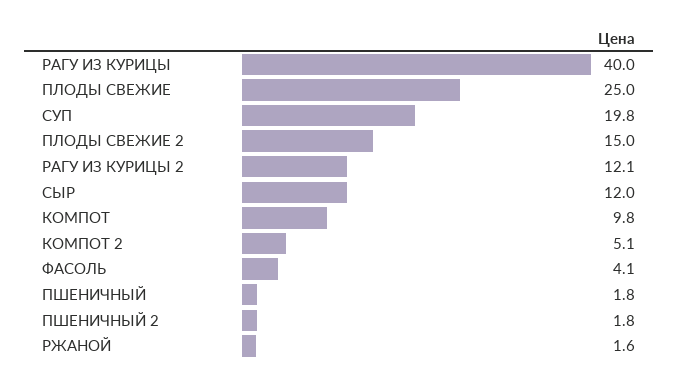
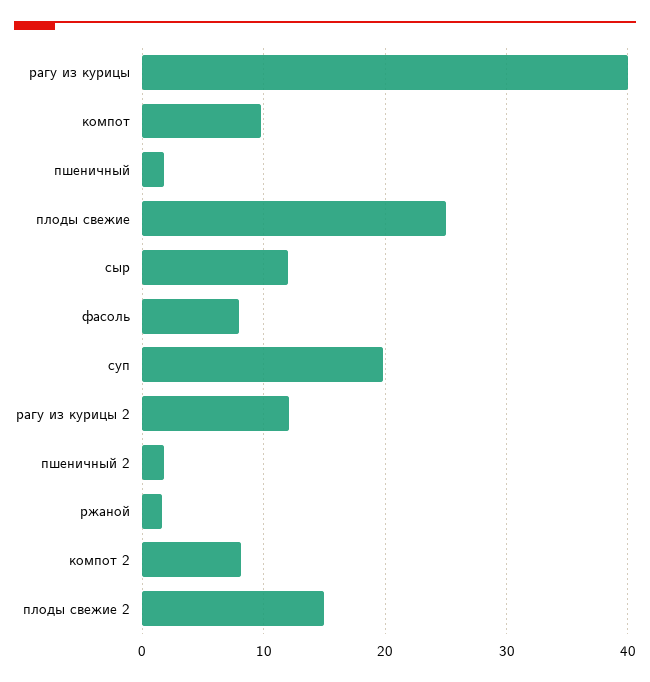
КОМПОТ 2: 5.1 -> 8
ФАСОЛЬ: 4.1 -> 8

